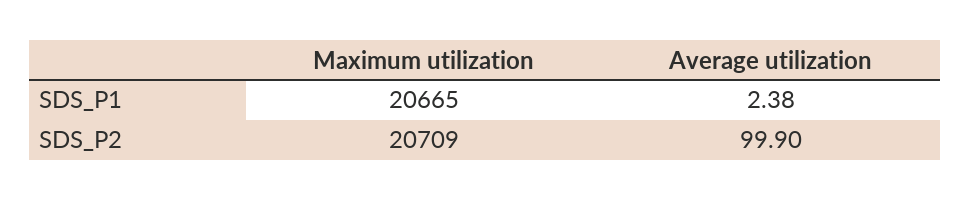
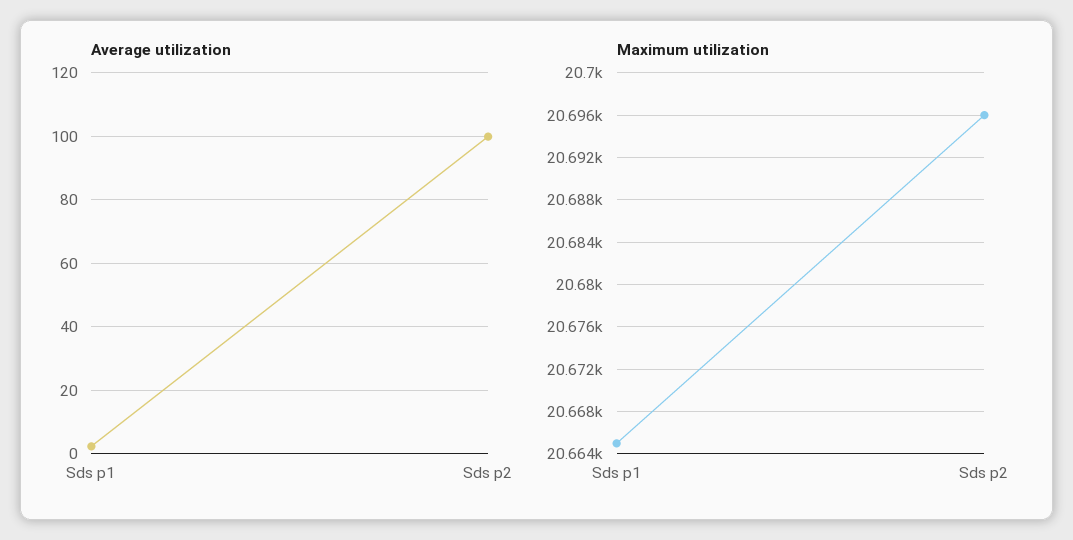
Maximum utilization, SDS_P2: 20709 -> 20696

